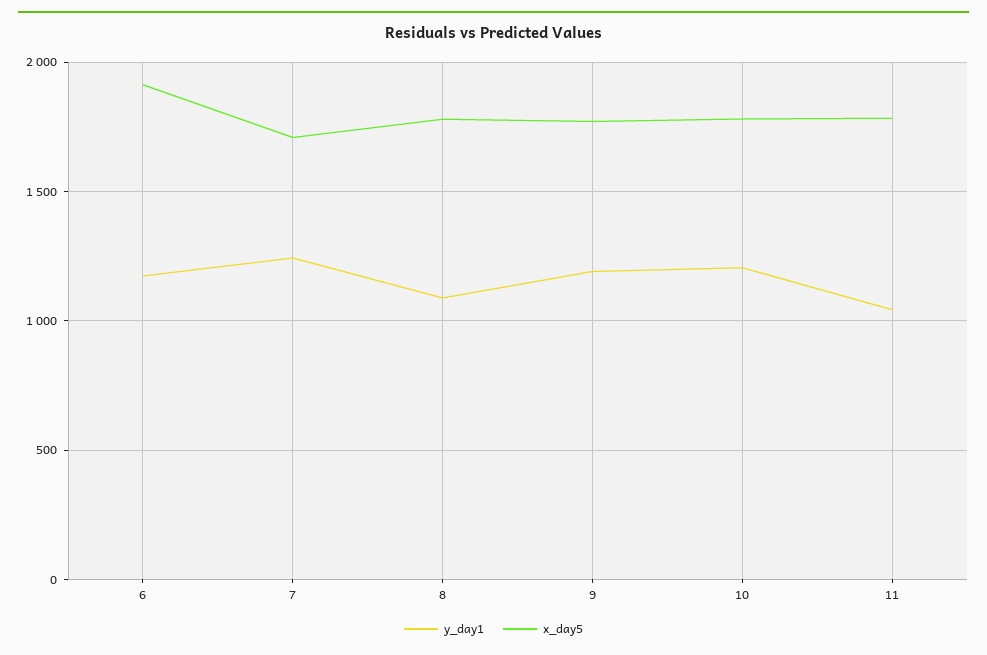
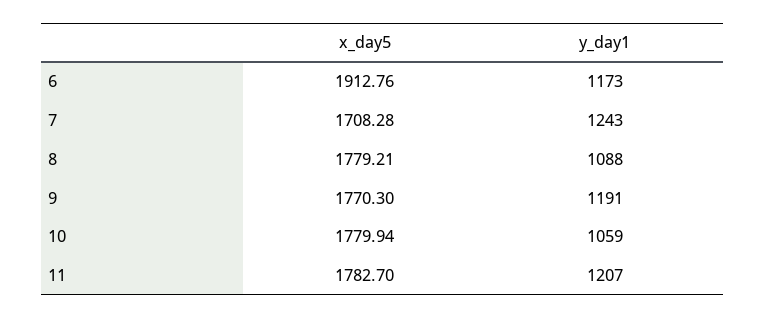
y_day1, 10: 1200 -> 1059
y_day1, 11: 1050 -> 1207

